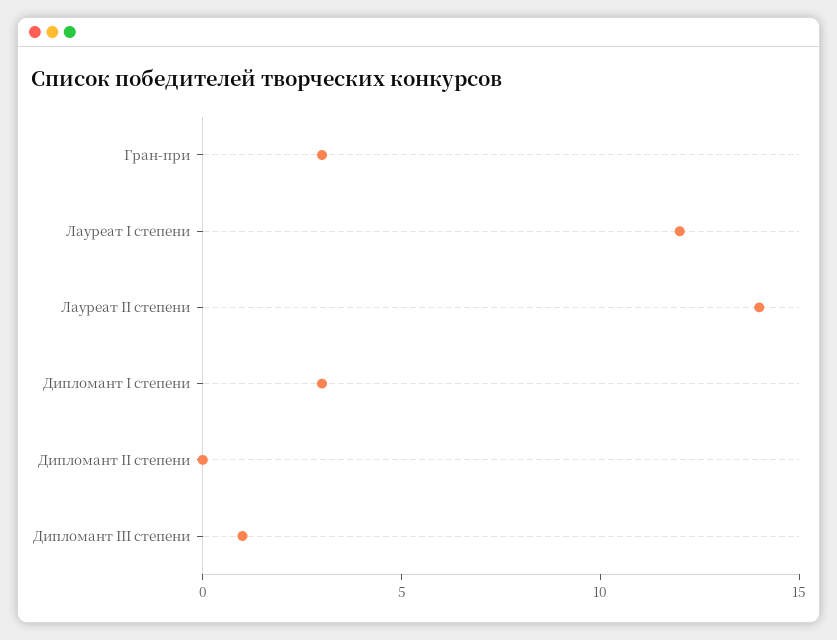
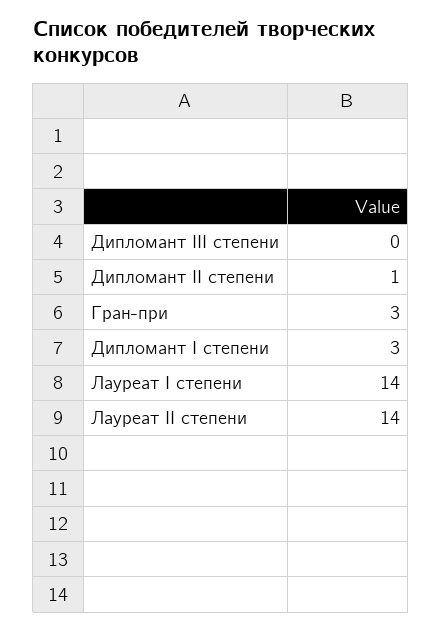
Лауреат I степени: 12 -> 14
Дипломант II степени: 0 -> 1
Дипломант III степени: 1 -> 0

